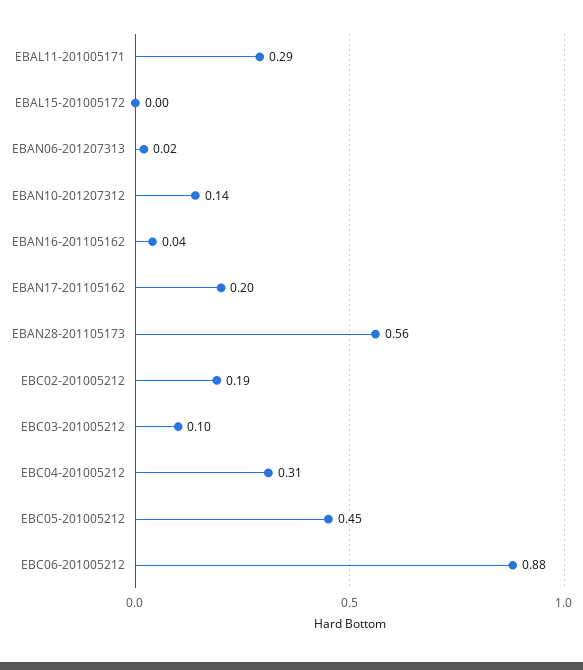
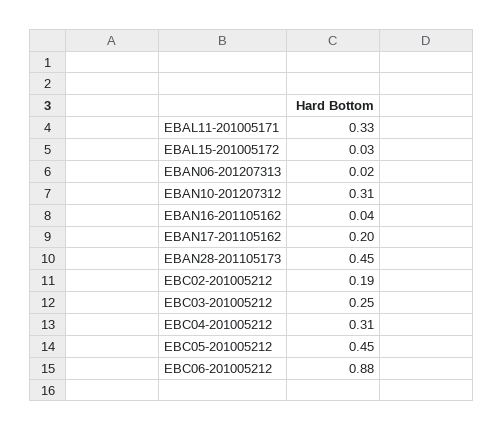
EBAL11-201005171: 0.29 -> 0.33
EBAL15-201005172: 0 -> 0.03
EBAN10-201207312: 0.14 -> 0.31
EBAN28-201105173: 0.56 -> 0.45
EBC03-201005212: 0.1 -> 0.25

